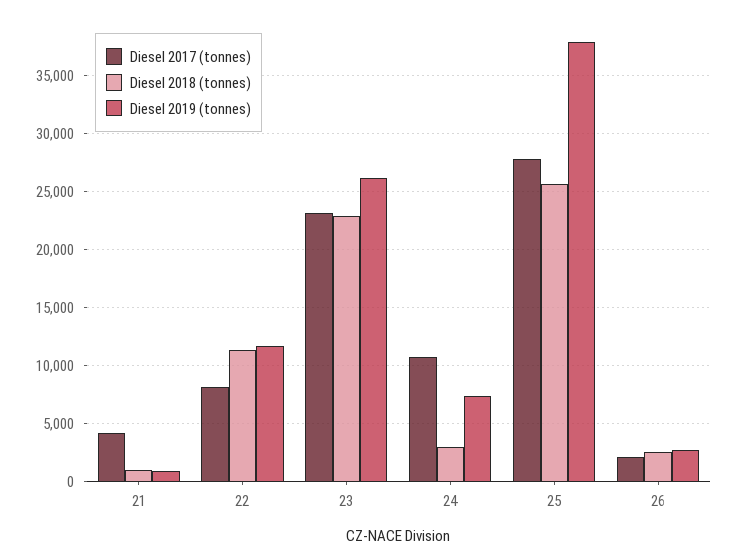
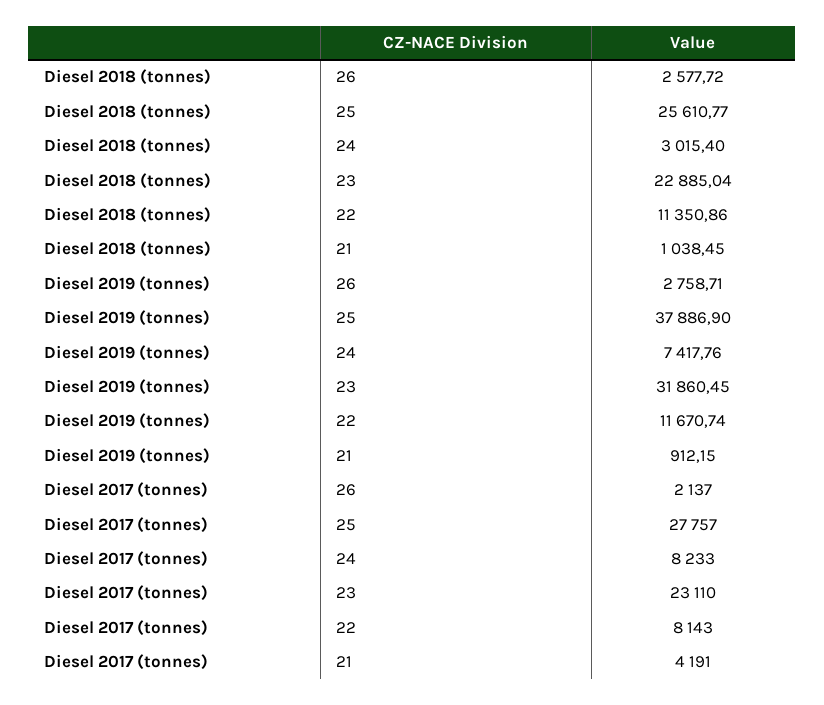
Diesel 2019 (tonnes), 23: 26000 -> 31860.45
Diesel 2017 (tonnes), 24: 11000 -> 8233

